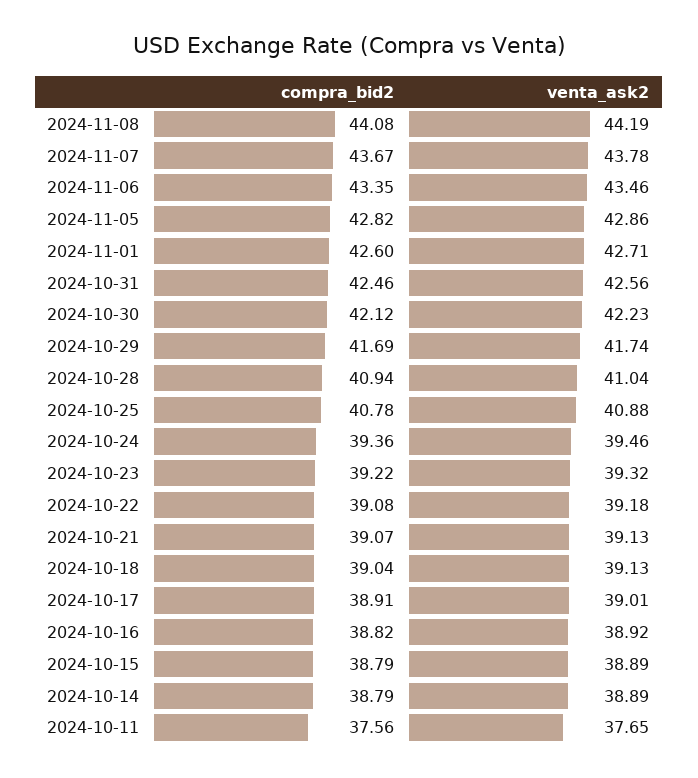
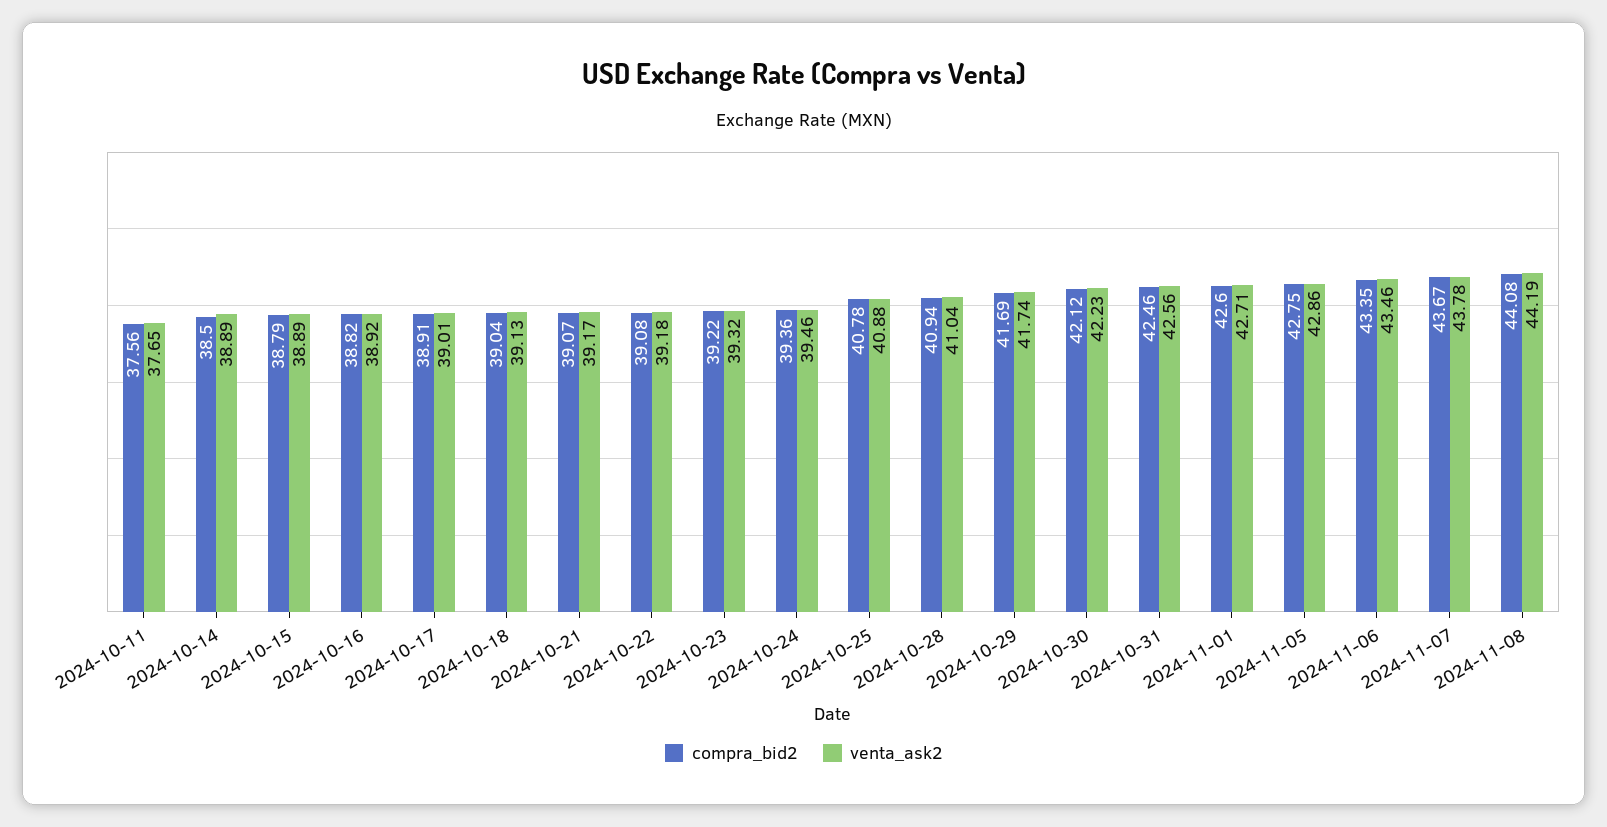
compra_bid2, 2024-11-05: 42.82 -> 42.75
venta_ask2, 2024-10-21: 39.13 -> 39.17
compra_bid2, 2024-10-14: 38.79 -> 38.5

